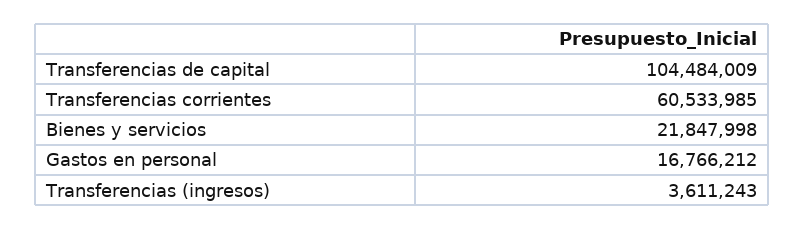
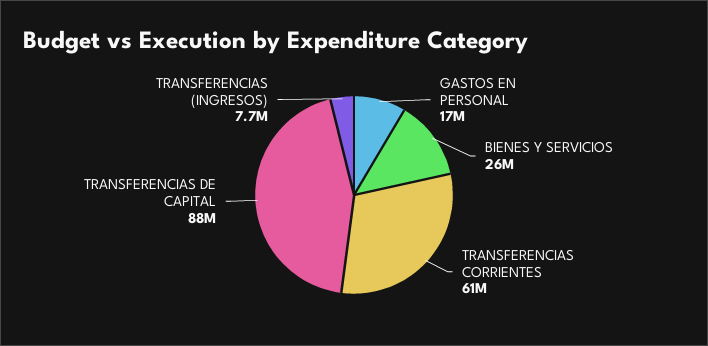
Transferencias de capital: 104484009 -> 88000000
Bienes y servicios: 21847998 -> 26000000
Transferencias (ingresos): 3611243 -> 7700000

